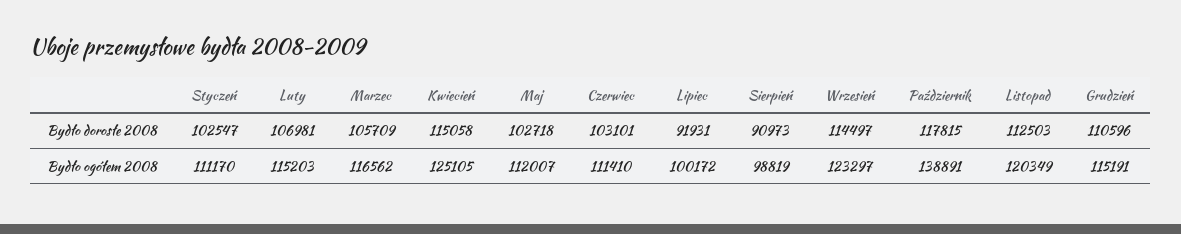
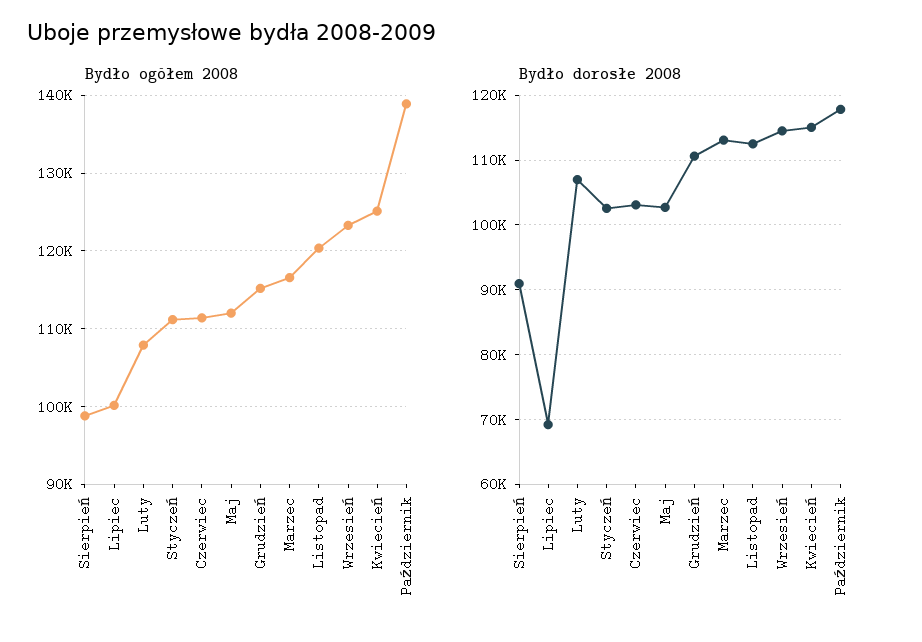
Bydło dorosłe 2008, Marzec: 105709 -> 113000
Bydło dorosłe 2008, Lipiec: 91931 -> 69000
Bydło ogółem 2008, Luty: 115203 -> 108000

